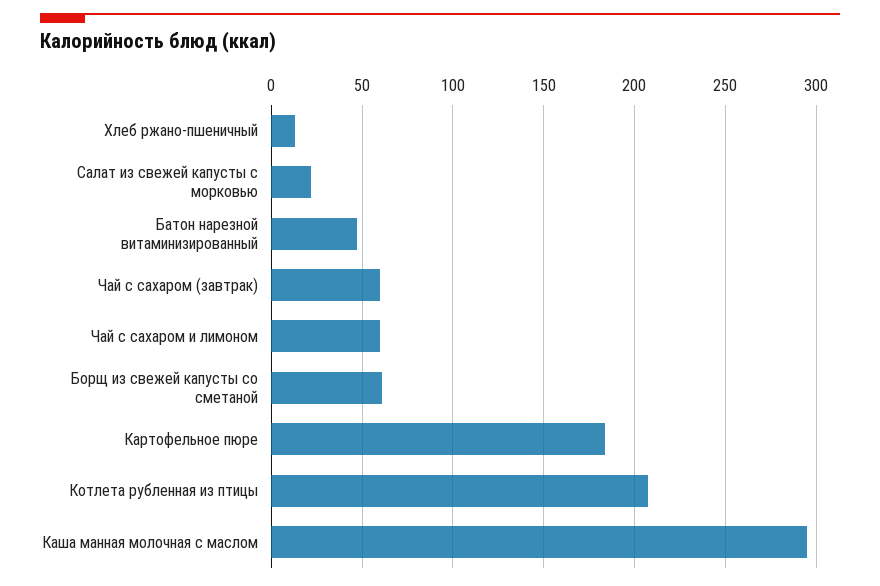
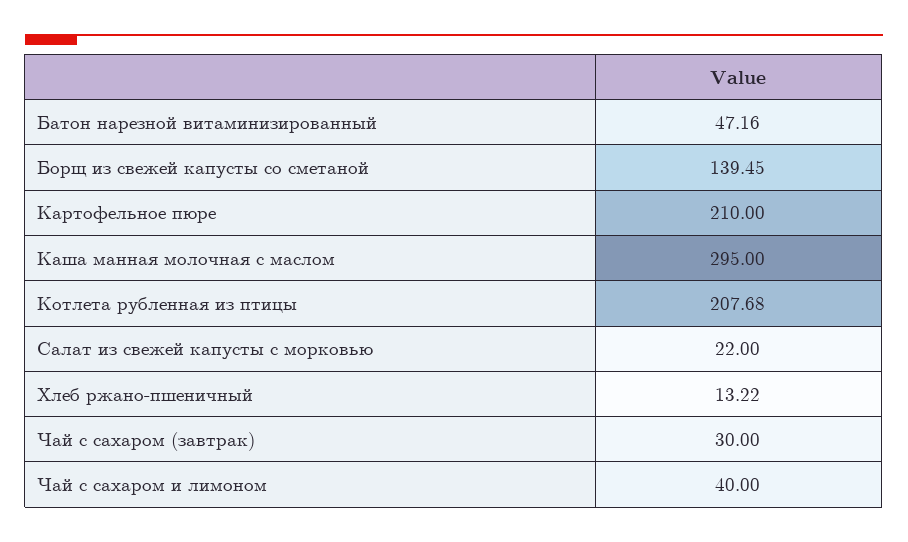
Чай с сахаром (завтрак): 60 -> 30
Чай с сахаром и лимоном: 60 -> 40
Борщ из свежей капусты со сметаной: 60 -> 139.45
Картофельное пюре: 185 -> 210

